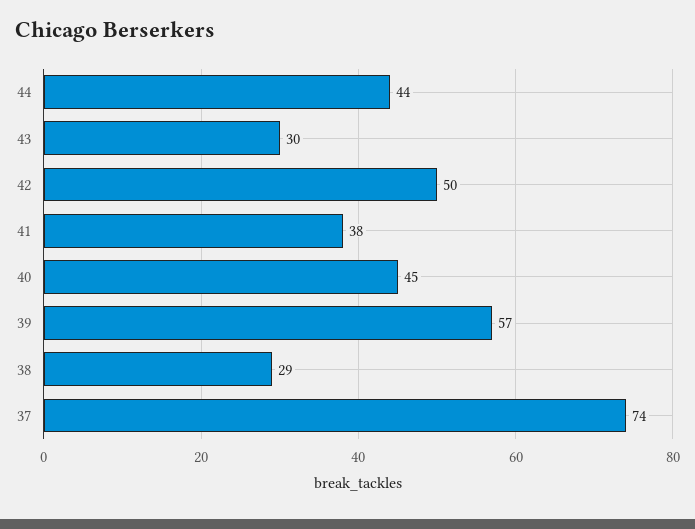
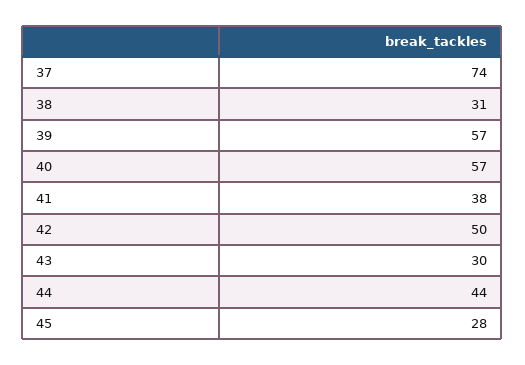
40: 45 -> 57
38: 29 -> 31
45: none -> 28

